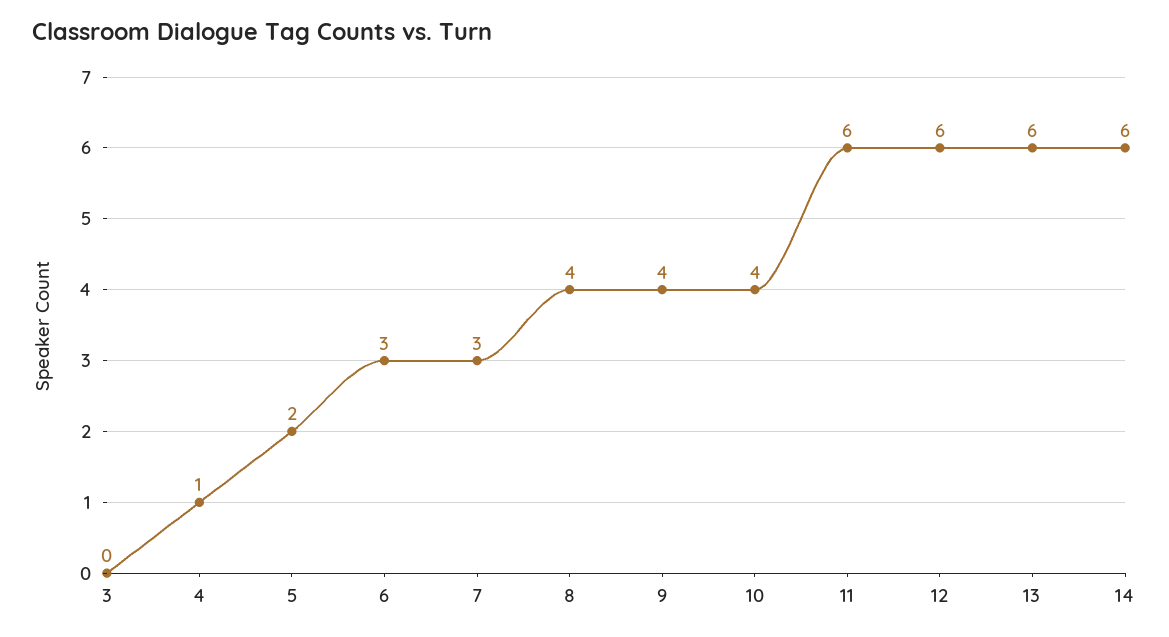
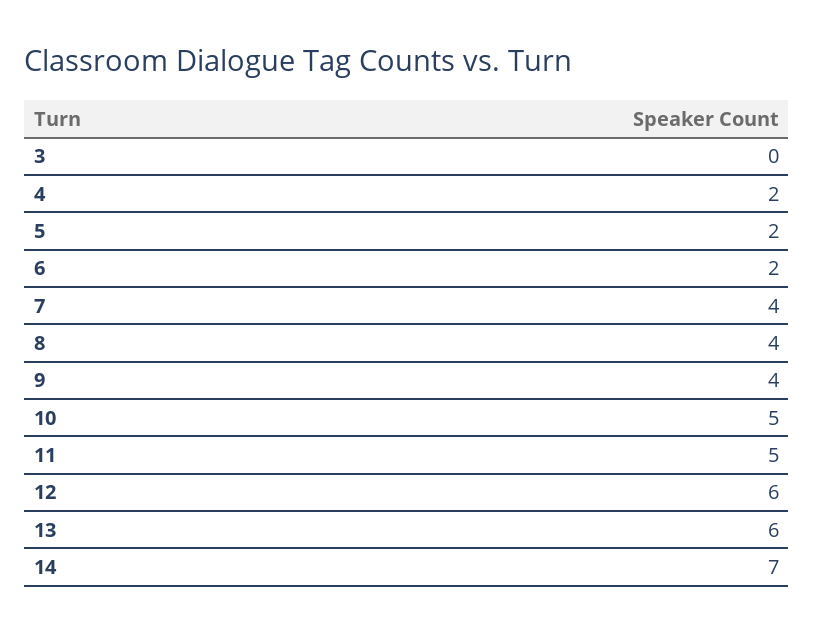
4: 1 -> 2
6: 3 -> 2
7: 3 -> 4
10: 4 -> 5
11: 6 -> 5
14: 6 -> 7

